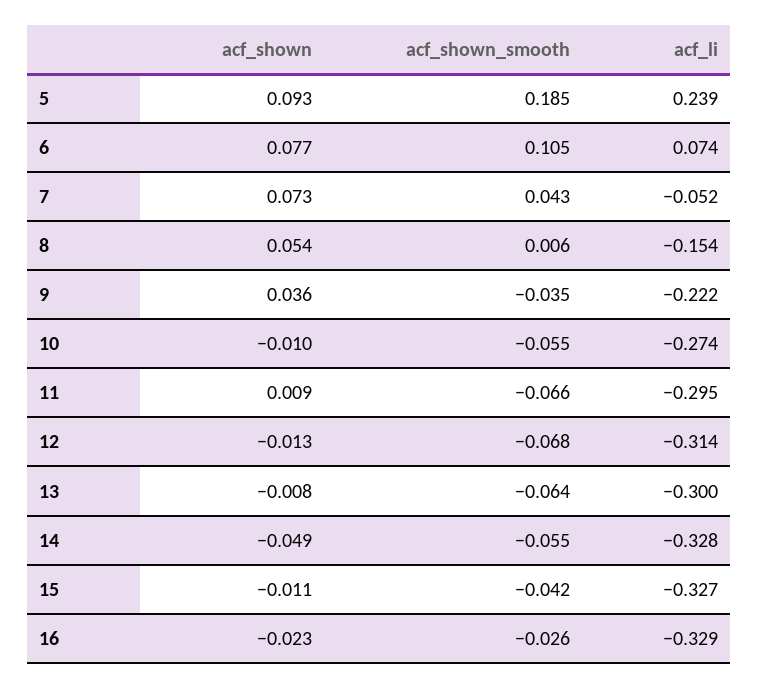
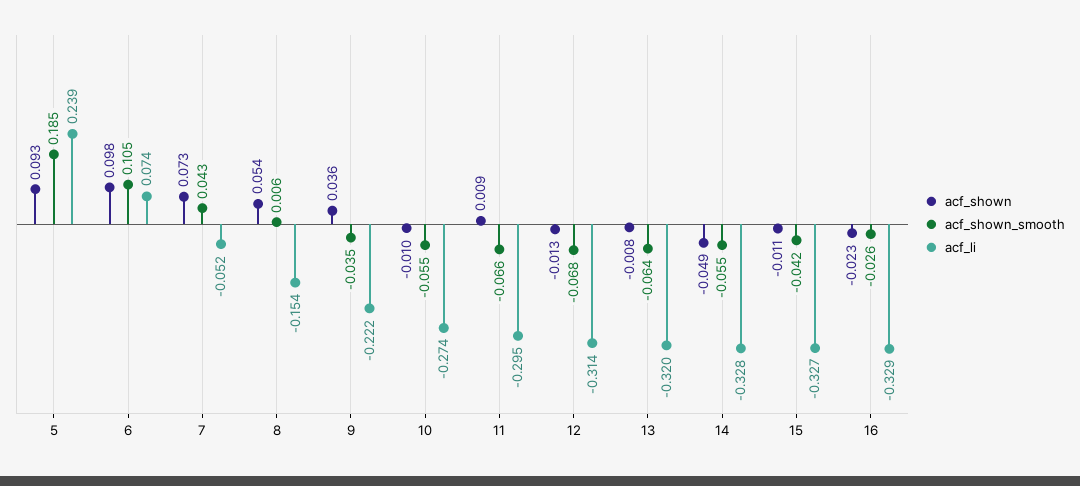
acf_shown, 6: 0.077 -> 0.098
acf_li, 13: -0.3 -> -0.32

